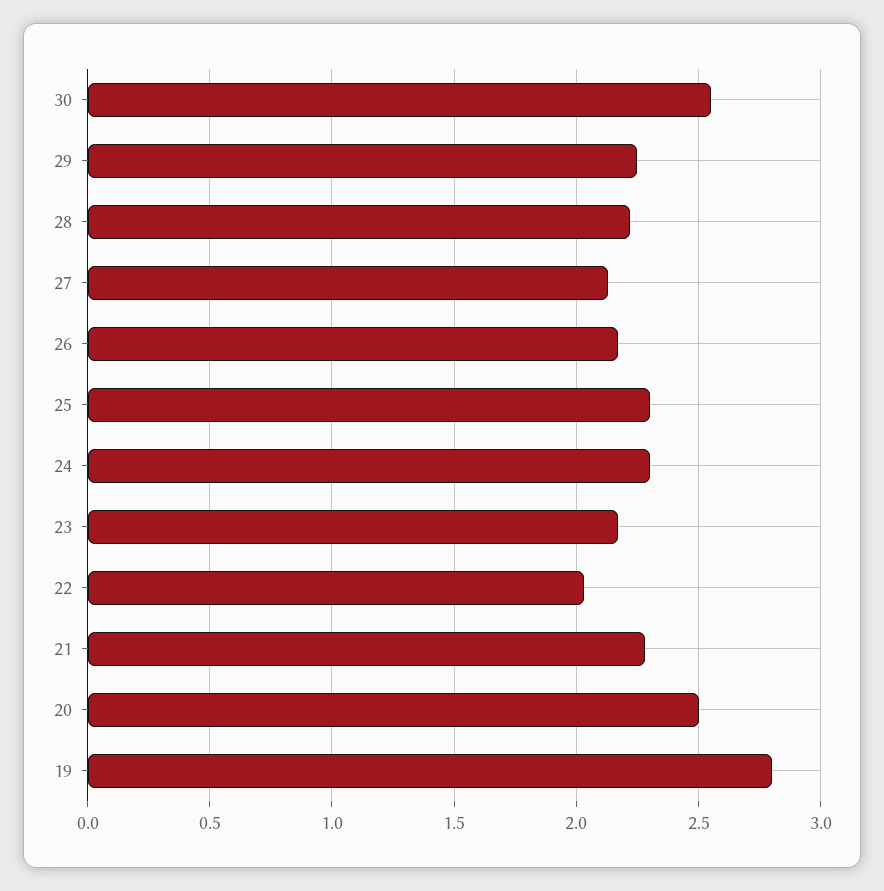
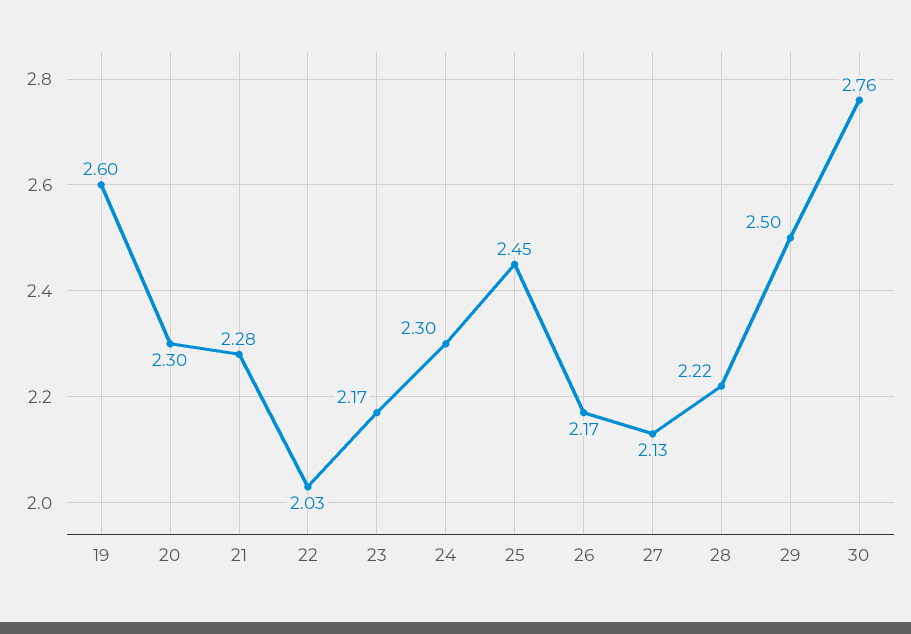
30: 2.55 -> 2.76
29: 2.25 -> 2.5
25: 2.3 -> 2.45
20: 2.5 -> 2.3
19: 2.8 -> 2.6

